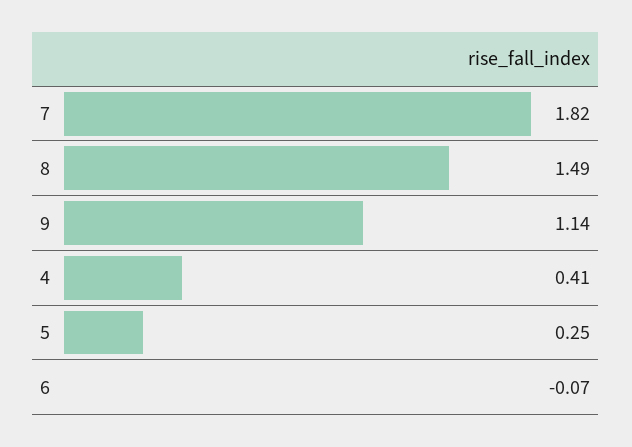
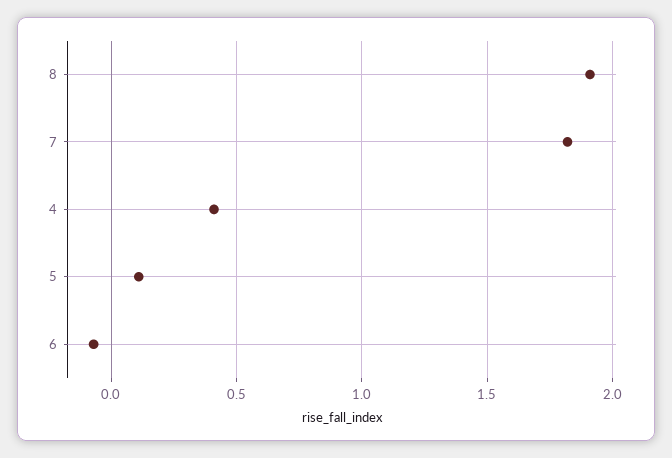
8: 1.49 -> 1.9
9: 1.14 -> none
5: 0.25 -> 0.1

